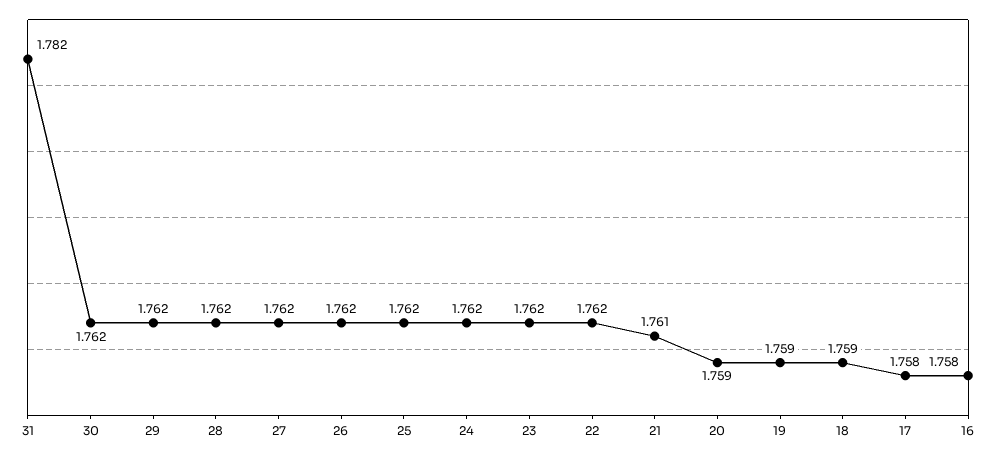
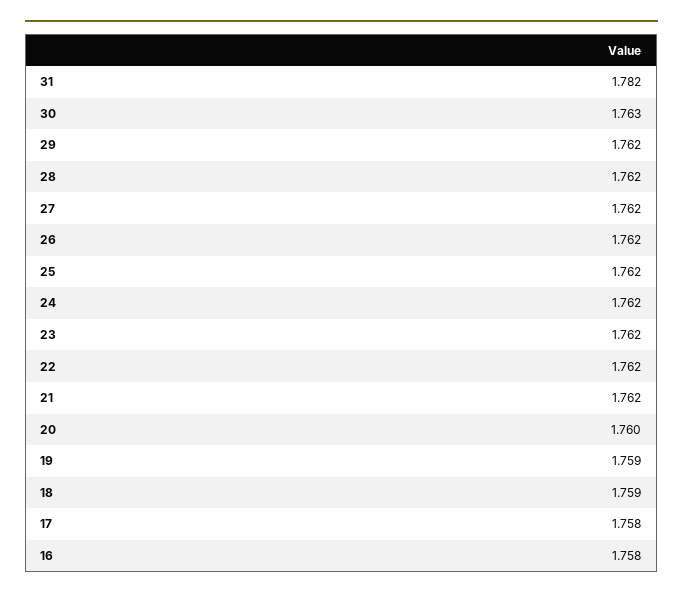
30: 1.762 -> 1.763
21: 1.761 -> 1.762
20: 1.759 -> 1.76

